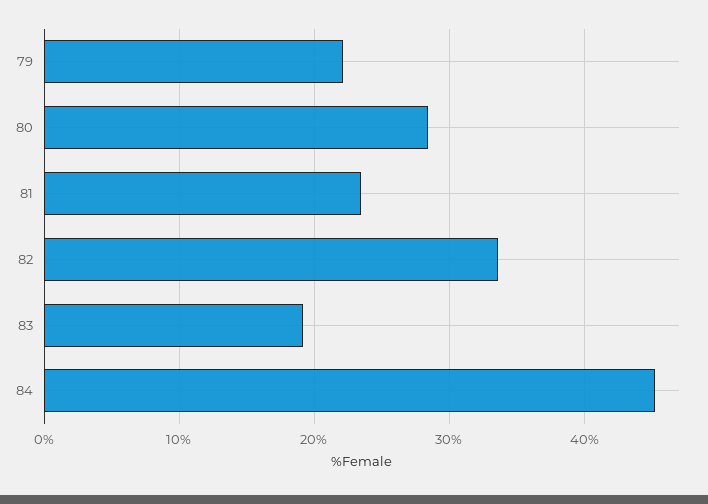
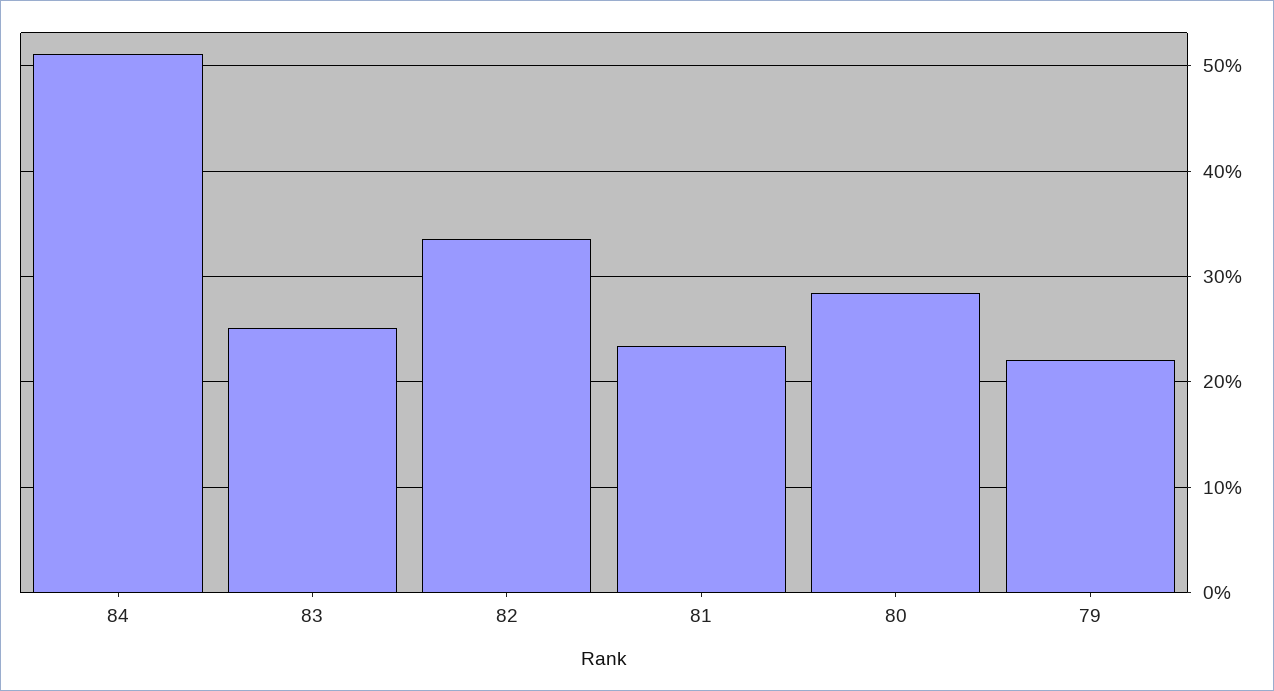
83: 19 -> 25
84: 45 -> 51

